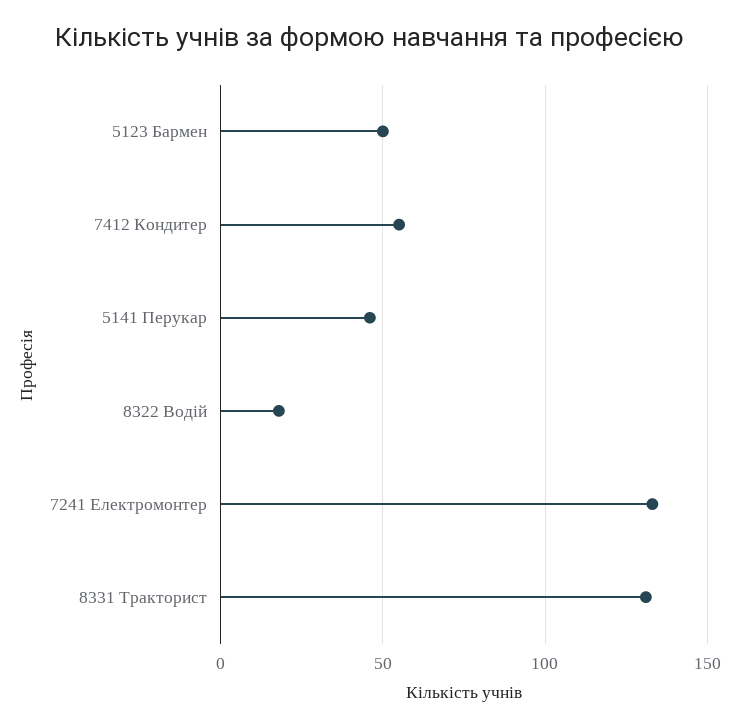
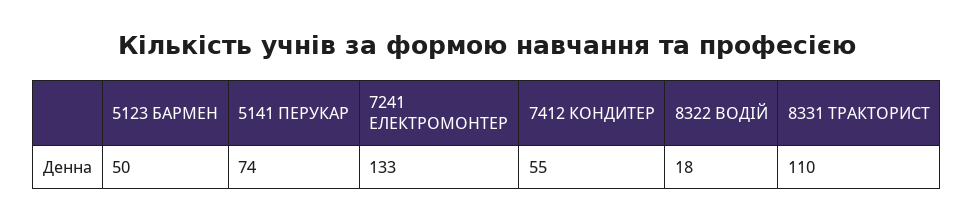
5141 Перукар: 45 -> 74
8331 Тракторист: 130 -> 110

